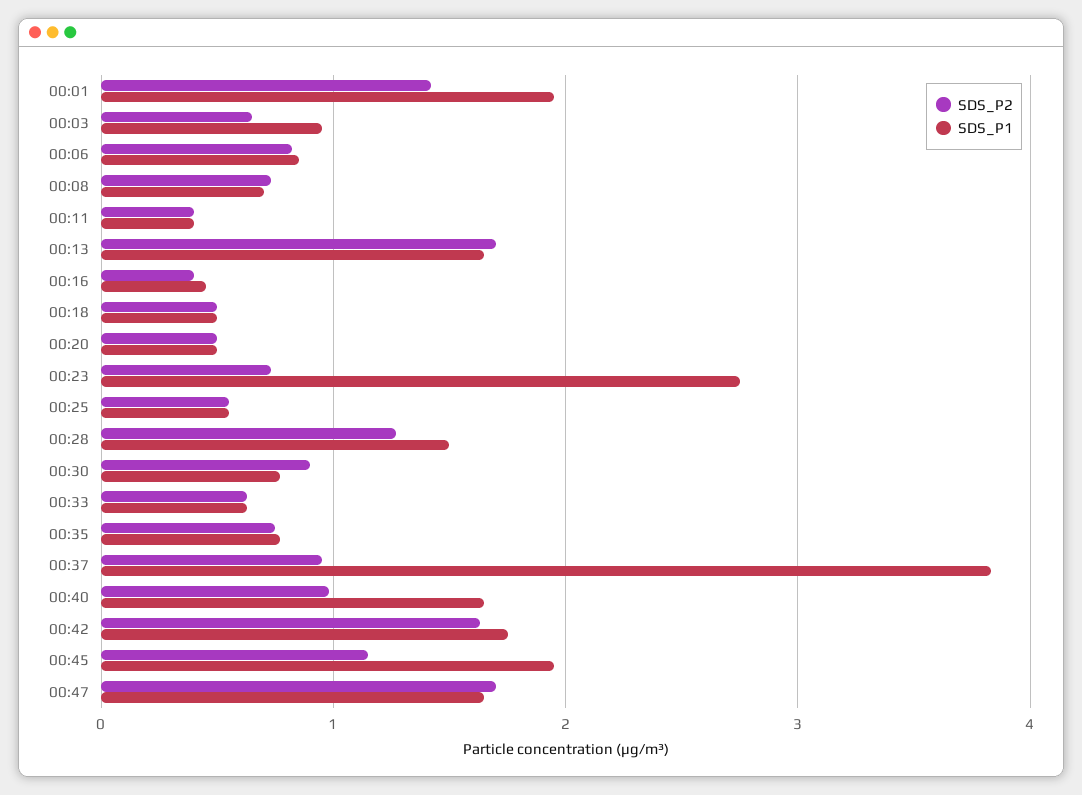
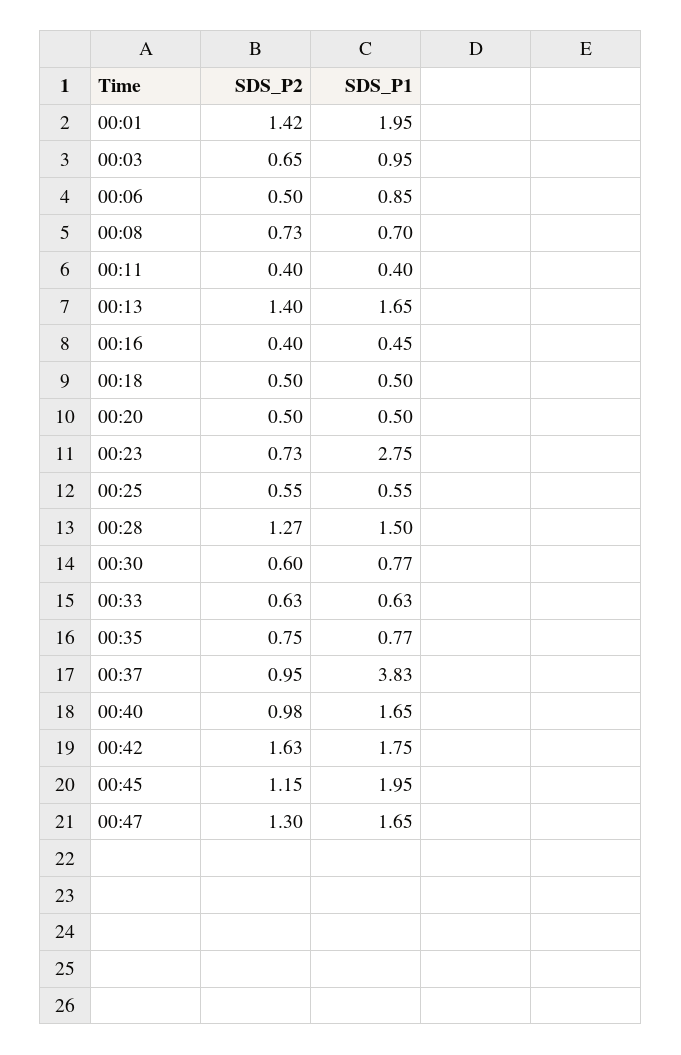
SDS_P2, 00:06: 0.8 -> 0.5
SDS_P2, 00:13: 1.7 -> 1.4
SDS_P2, 00:30: 0.9 -> 0.6
SDS_P2, 00:47: 1.7 -> 1.3

